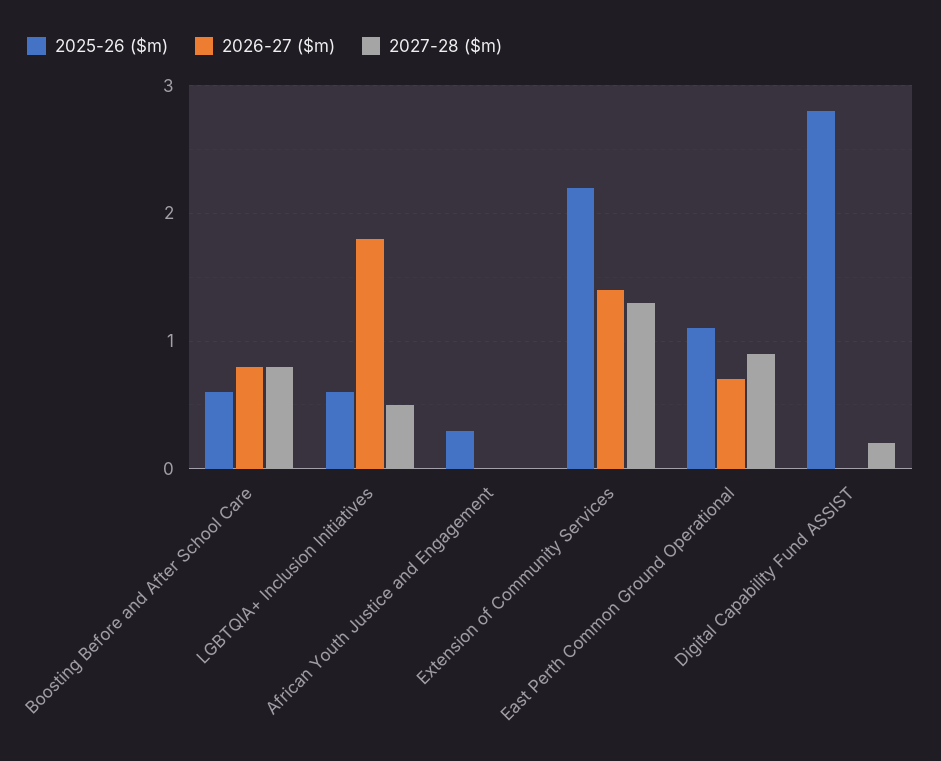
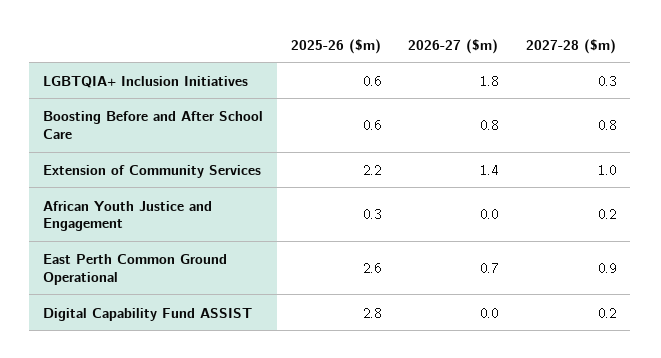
2027-28 ($m), LGBTQIA+ Inclusion Initiatives: 0.5 -> 0.3
2027-28 ($m), African Youth Justice and Engagement: 0 -> 0.2
2027-28 ($m), Extension of Community Services: 1.3 -> 1
2025-26 ($m), East Perth Common Ground Operational: 1.1 -> 2.6

